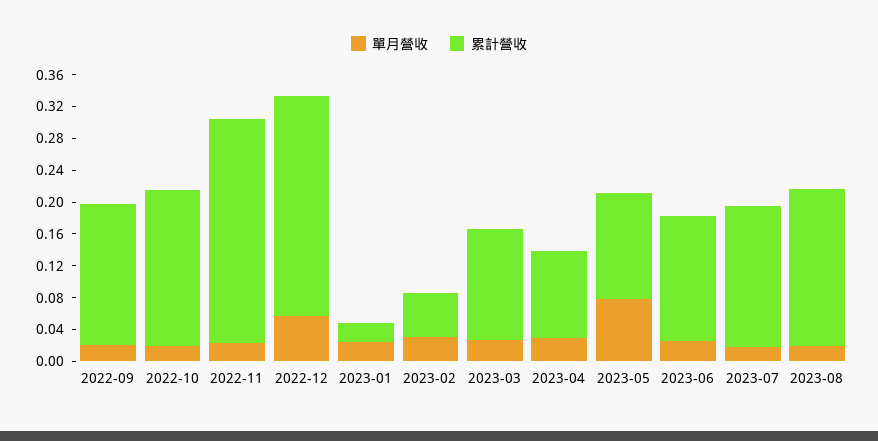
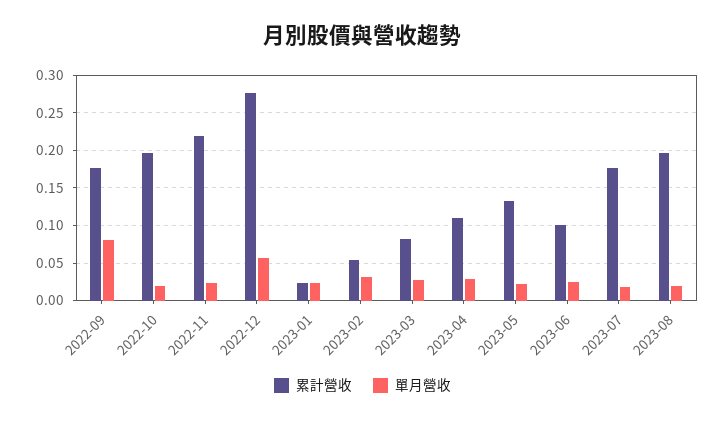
單月營收, 2022-09: 0.02 -> 0.08
累計營收, 2022-11: 0.28 -> 0.22
累計營收, 2023-03: 0.14 -> 0.08
單月營收, 2023-05: 0.08 -> 0.02
累計營收, 2023-06: 0.16 -> 0.1

